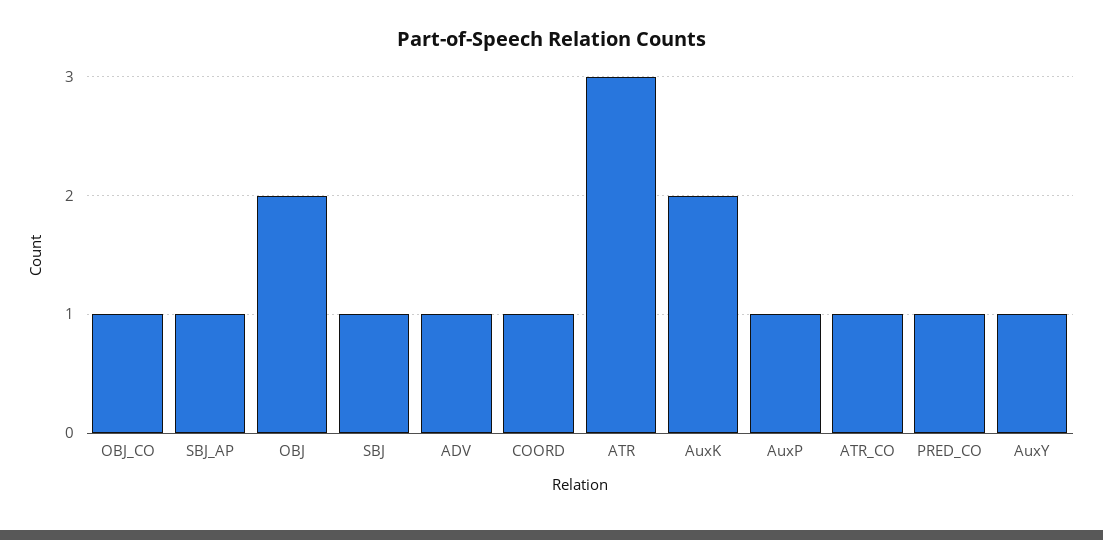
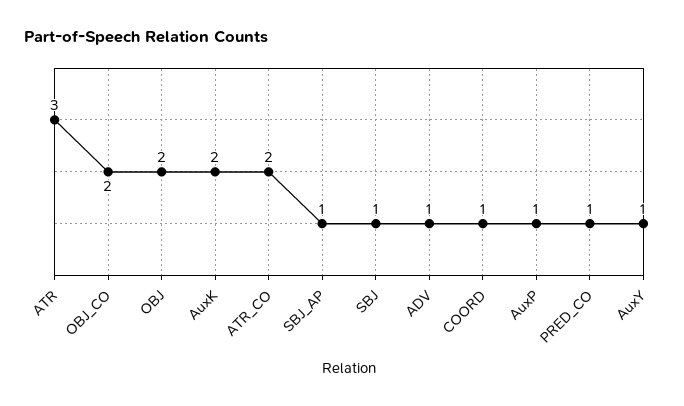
OBJ_CO: 1 -> 2
ATR_CO: 1 -> 2

